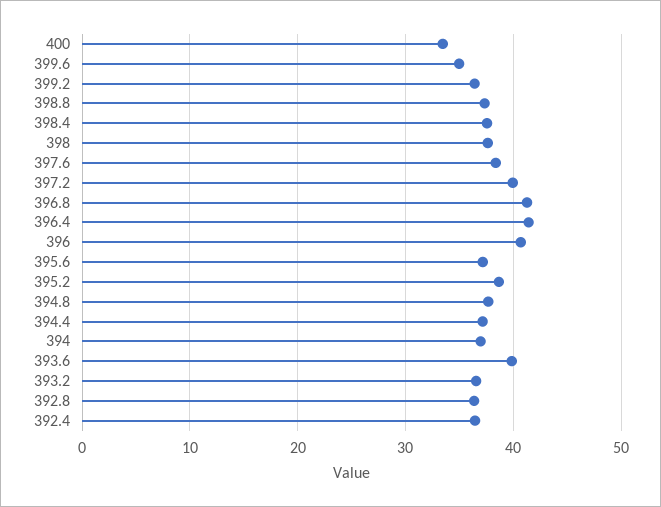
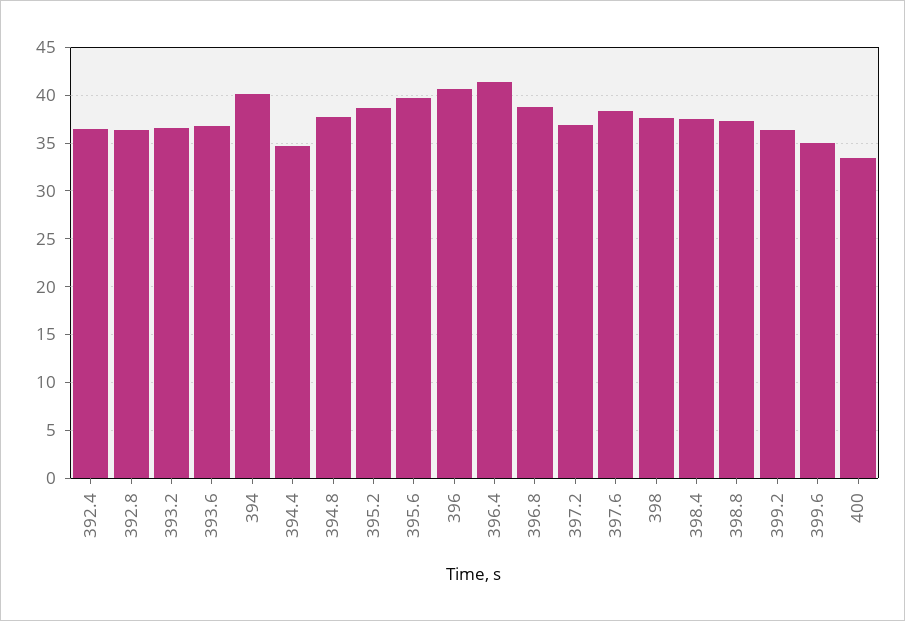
397.2: 40 -> 37
396.8: 41 -> 39
395.6: 37 -> 40
394.4: 37 -> 35
394: 37 -> 40
393.6: 40 -> 37

